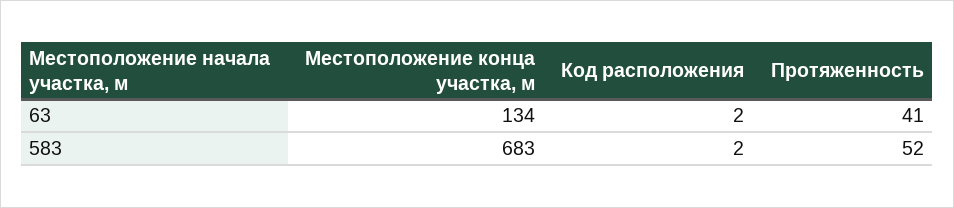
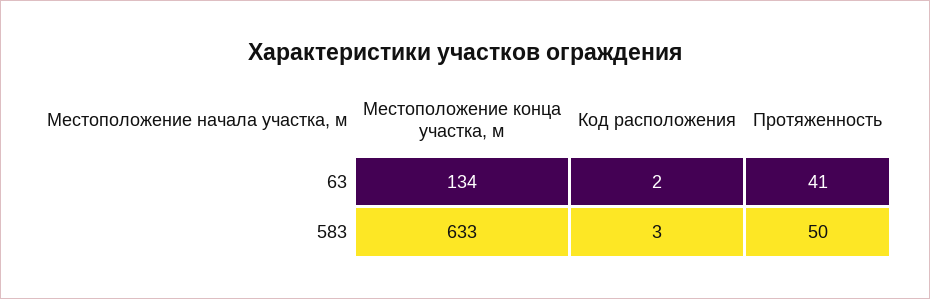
Местоположение конца участка, м, 583: 683 -> 633
Код расположения, 583: 2 -> 3
Протяженность, 583: 52 -> 50

